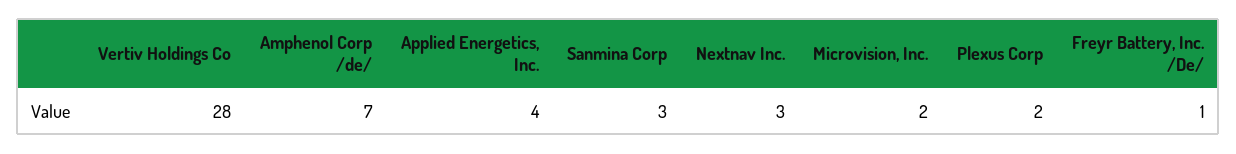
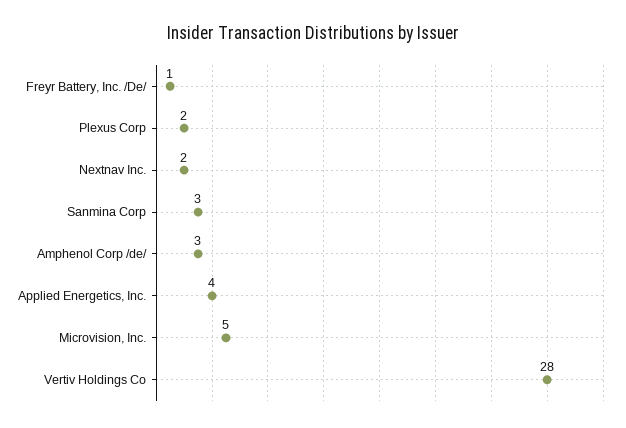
Amphenol Corp /de/: 7 -> 3
Nextnav Inc.: 3 -> 2
Microvision, Inc.: 2 -> 5

